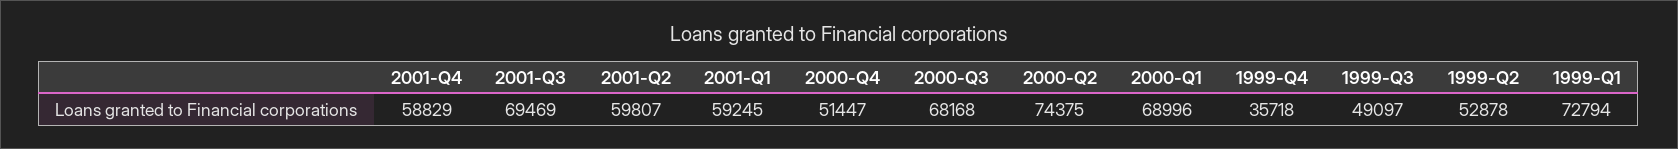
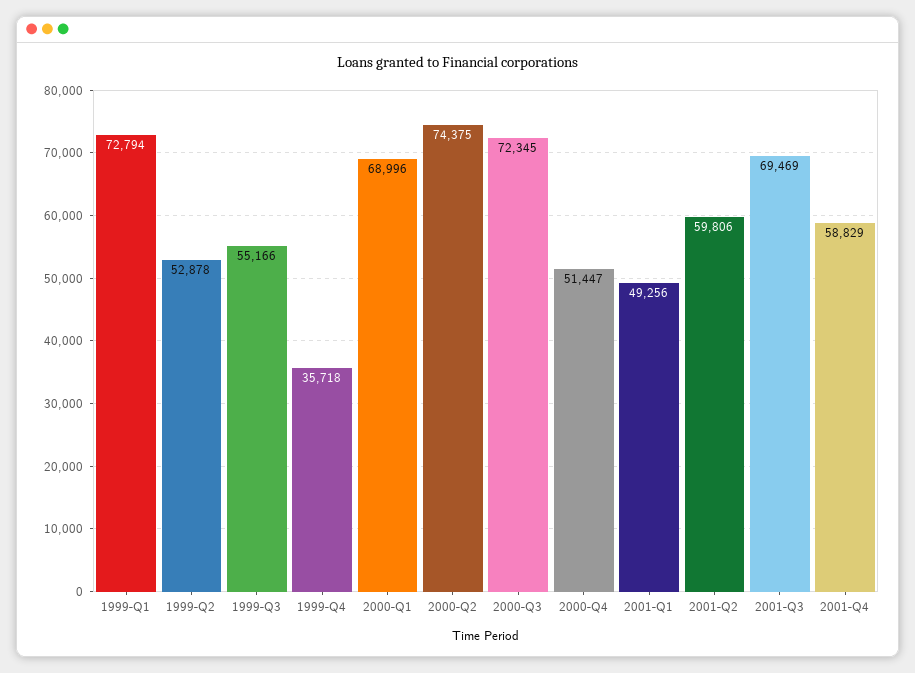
2001-Q2: 59807 -> 59806
2001-Q1: 59245 -> 49256
2000-Q3: 68168 -> 72345
1999-Q3: 49097 -> 55166

